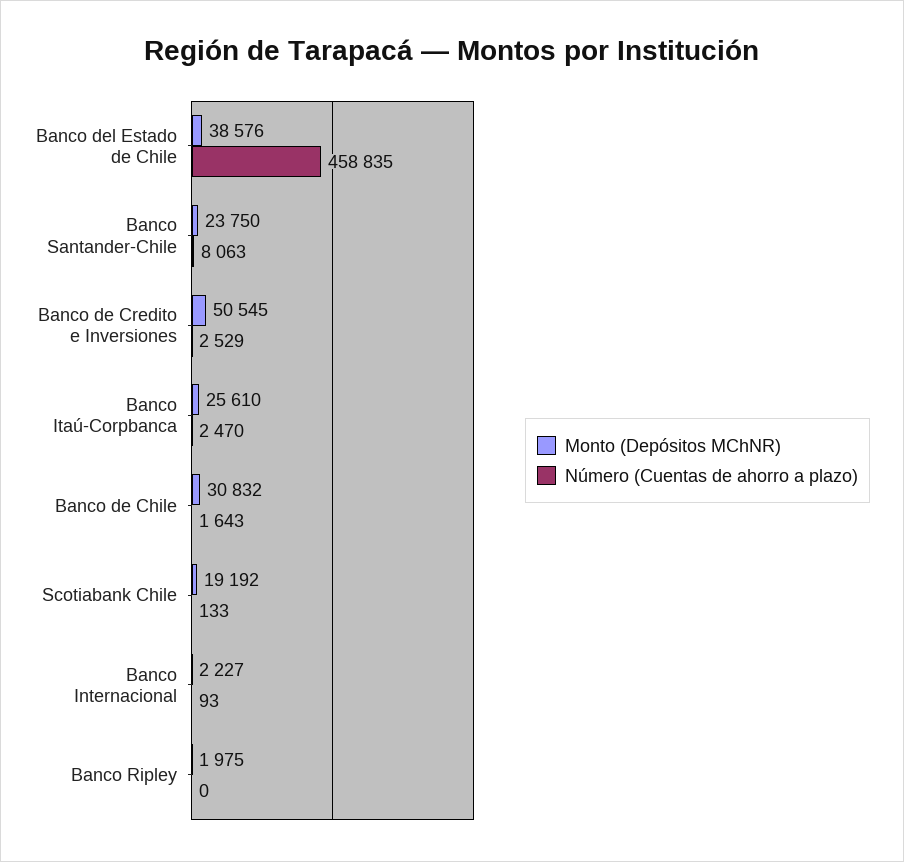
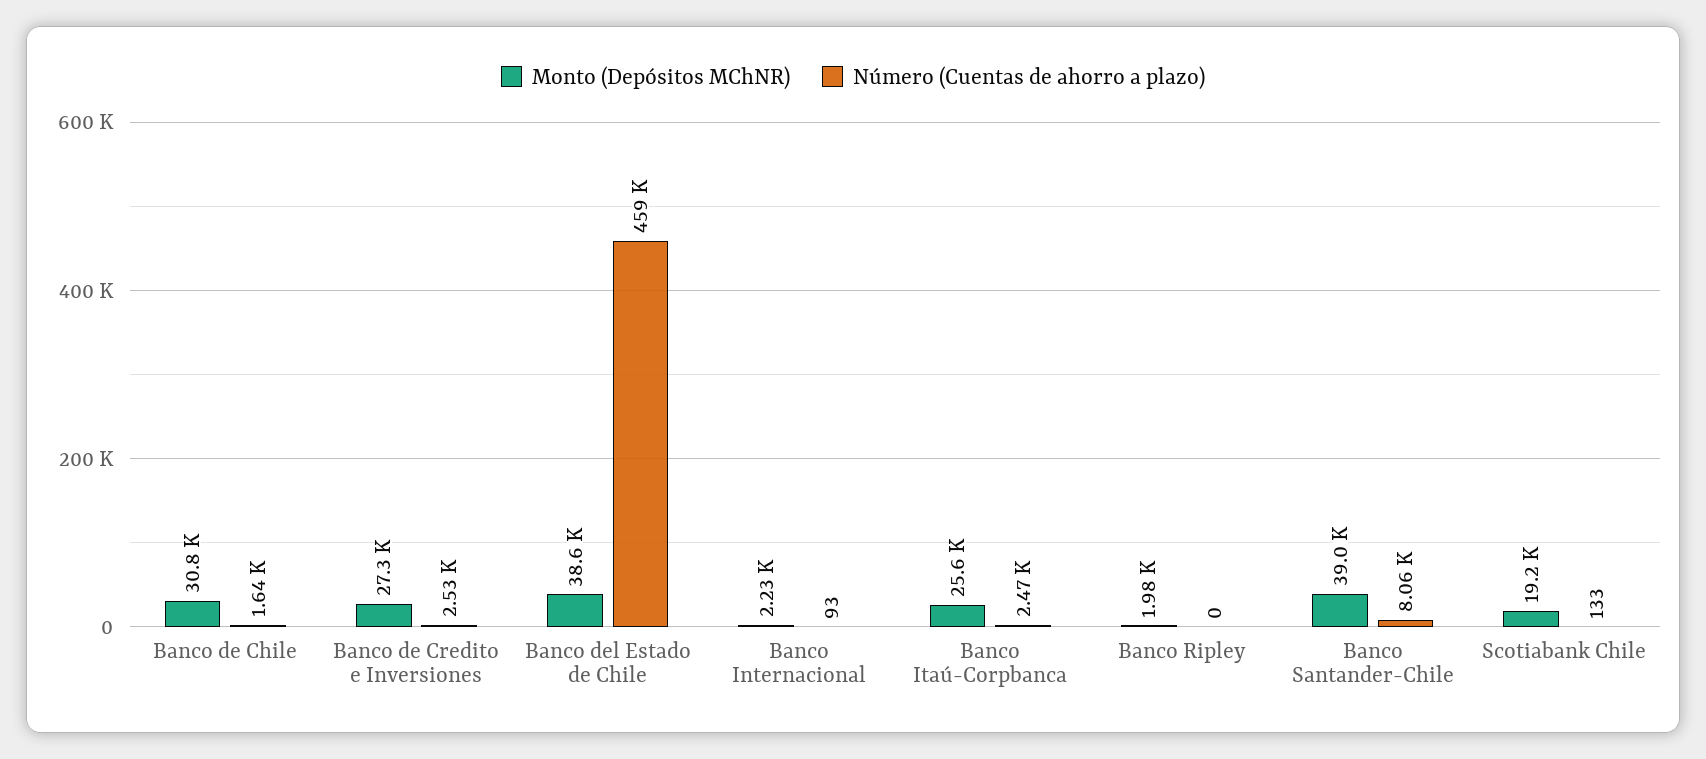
Monto (Depósitos MChNR), Banco Santander-Chile: 23750 -> 39000
Monto (Depósitos MChNR), Banco de Credito e Inversiones: 50545 -> 27300

